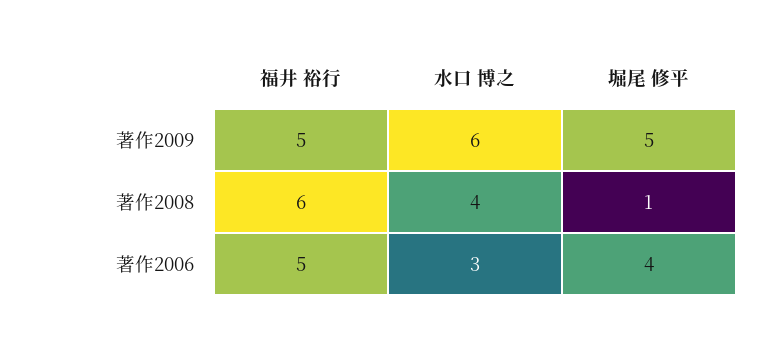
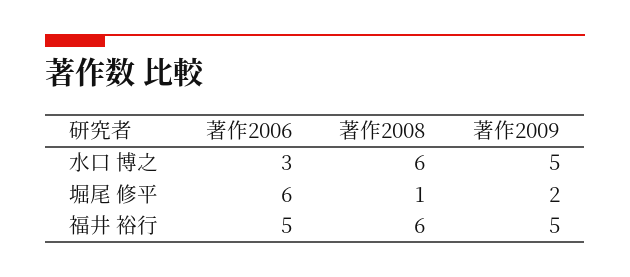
水口 博之, 著作2009: 6 -> 5
堀尾 修平, 著作2009: 5 -> 2
水口 博之, 著作2008: 4 -> 6
堀尾 修平, 著作2006: 4 -> 6

